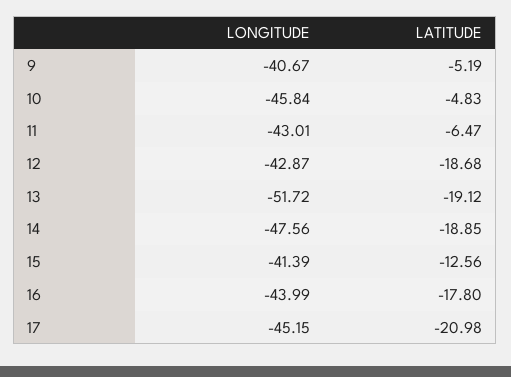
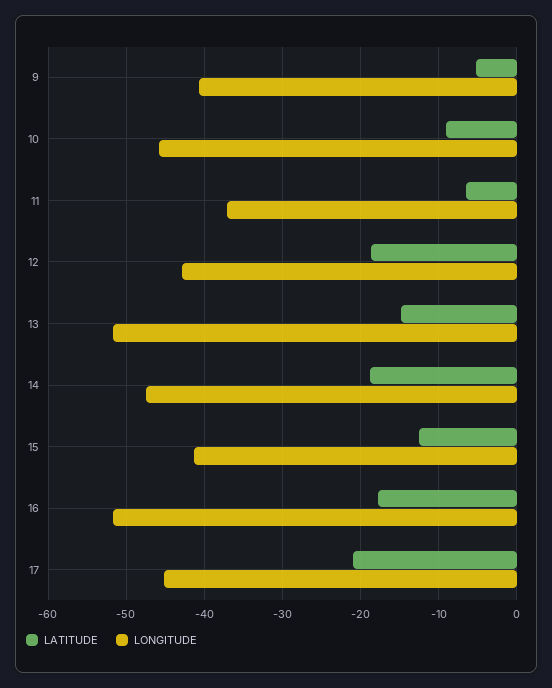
LATITUDE, 10: -4.83 -> -9
LONGITUDE, 11: -43.01 -> -37
LATITUDE, 13: -19.12 -> -15
LONGITUDE, 16: -43.99 -> -52

